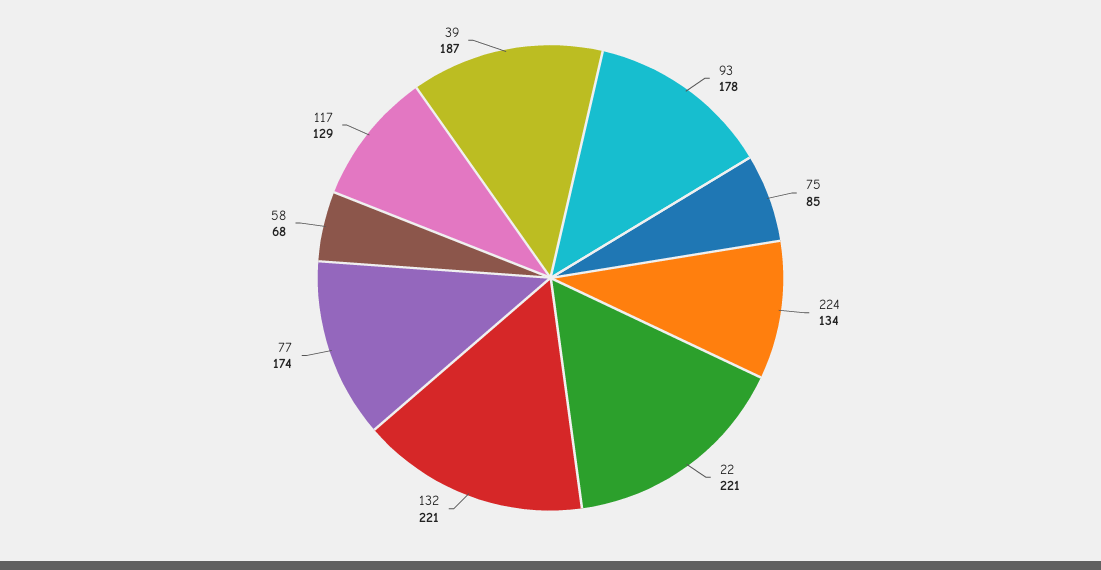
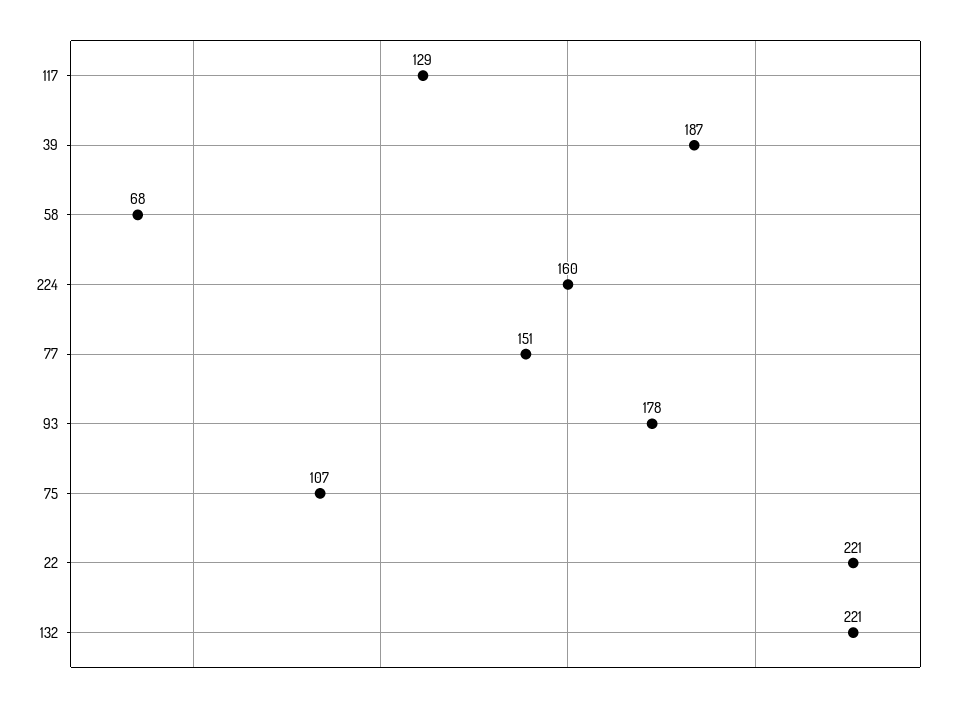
75: 85 -> 107
224: 134 -> 160
77: 174 -> 151

